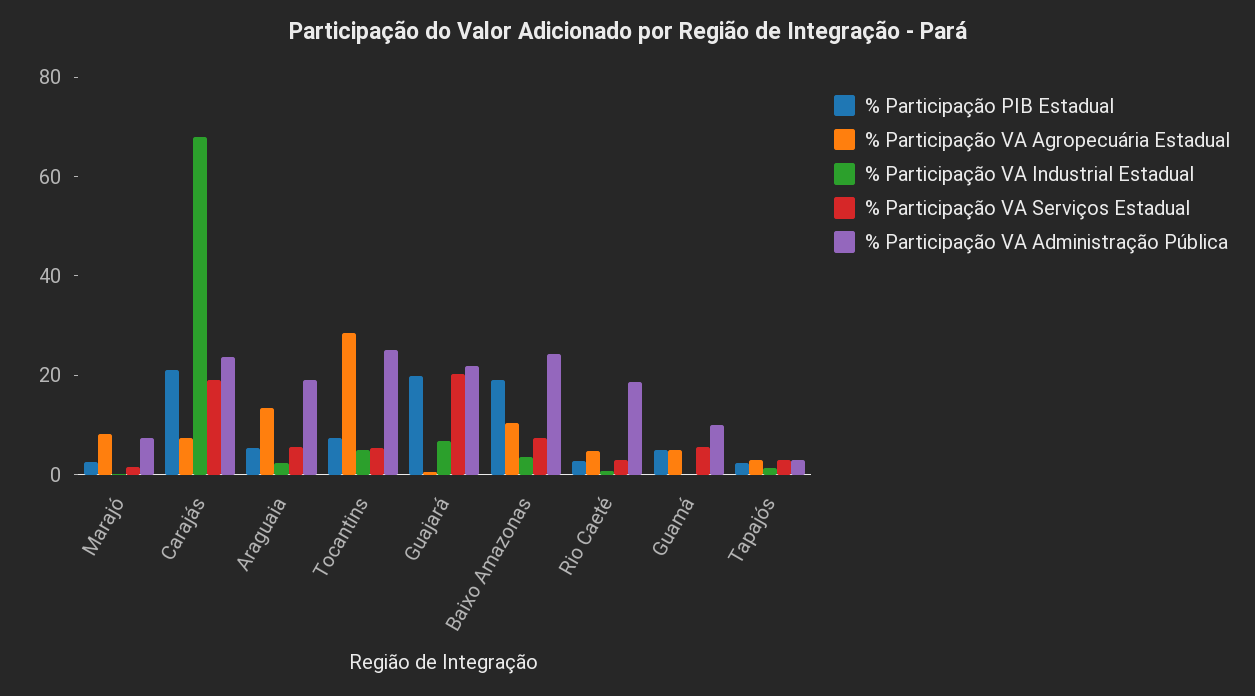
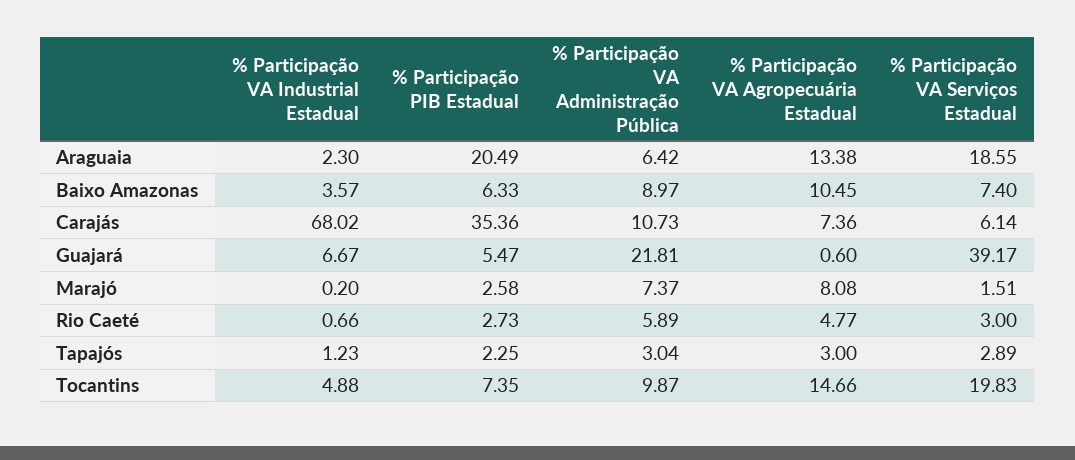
% Participação PIB Estadual, Carajás: 20 -> 35.36
% Participação VA Serviços Estadual, Carajás: 20 -> 6.14
% Participação VA Administração Pública, Carajás: 25 -> 10.73
% Participação PIB Estadual, Araguaia: 5 -> 20.49
% Participação VA Serviços Estadual, Araguaia: 5 -> 18.55
% Participação VA Administração Pública, Araguaia: 20 -> 6.42
% Participação VA Agropecuária Estadual, Tocantins: 30 -> 14.66
% Participação VA Serviços Estadual, Tocantins: 5 -> 19.83
% Participação VA Administração Pública, Tocantins: 25 -> 9.87
% Participação PIB Estadual, Guajará: 20 -> 5.47
% Participação VA Serviços Estadual, Guajará: 20 -> 39.17
% Participação PIB Estadual, Baixo Amazonas: 20 -> 6.33
% Participação VA Administração Pública, Baixo Amazonas: 25 -> 8.97
% Participação VA Administração Pública, Rio Caeté: 20 -> 5.89
% Participação PIB Estadual, Guamá: 5 -> none
% Participação VA Agropecuária Estadual, Guamá: 5 -> none
% Participação VA Industrial Estadual, Guamá: 0 -> none
% Participação VA Serviços Estadual, Guamá: 5 -> none
% Participação VA Administração Pública, Guamá: 10 -> none

